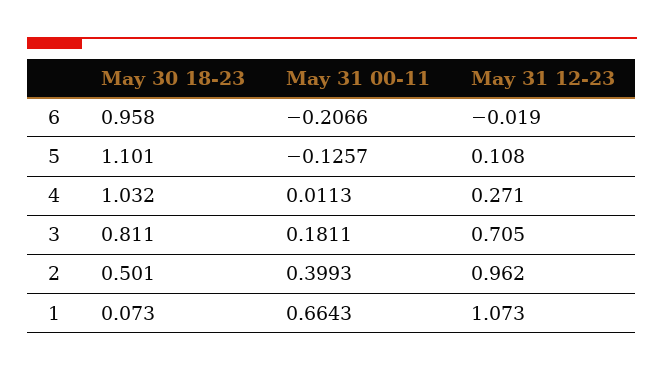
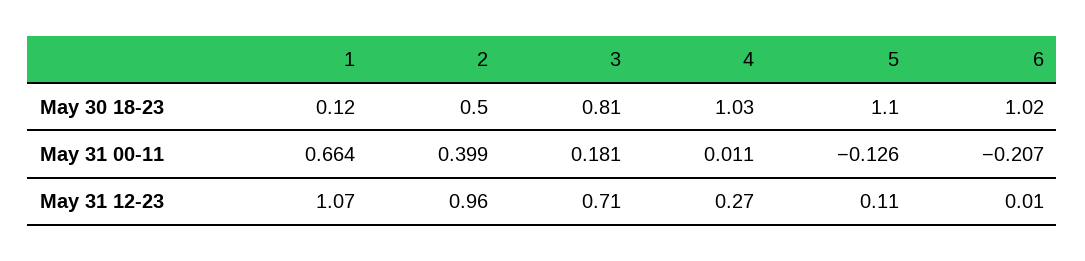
May 30 18-23, 6: 0.958 -> 1.02
May 31 12-23, 6: -0.019 -> 0.01
May 30 18-23, 1: 0.073 -> 0.12

